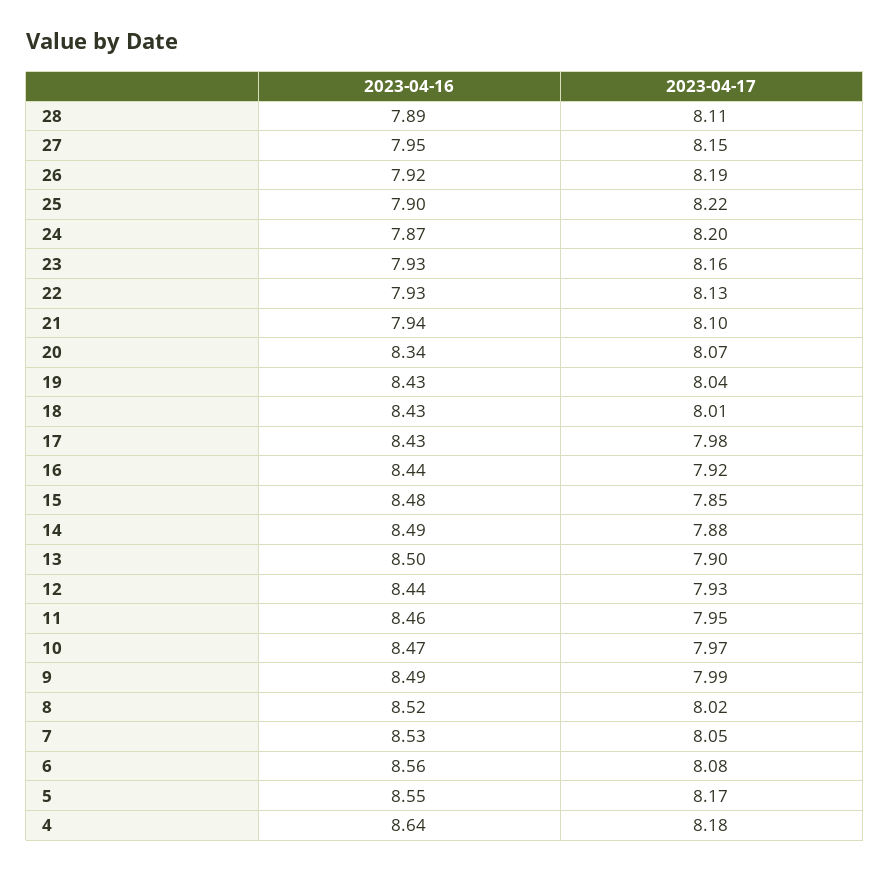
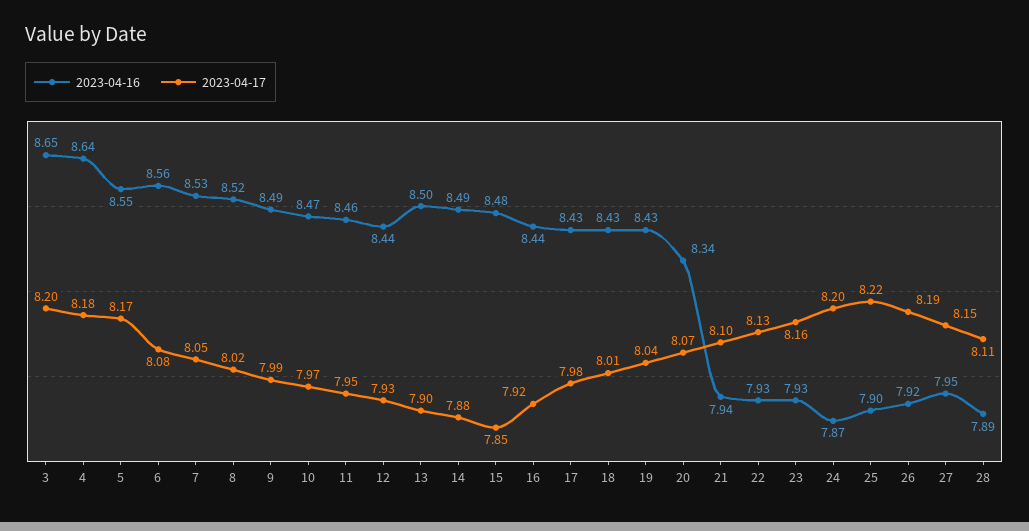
2023-04-16, 3: none -> 8.65
2023-04-17, 3: none -> 8.2

